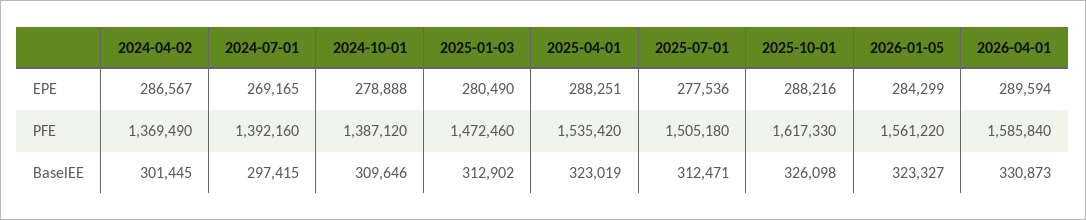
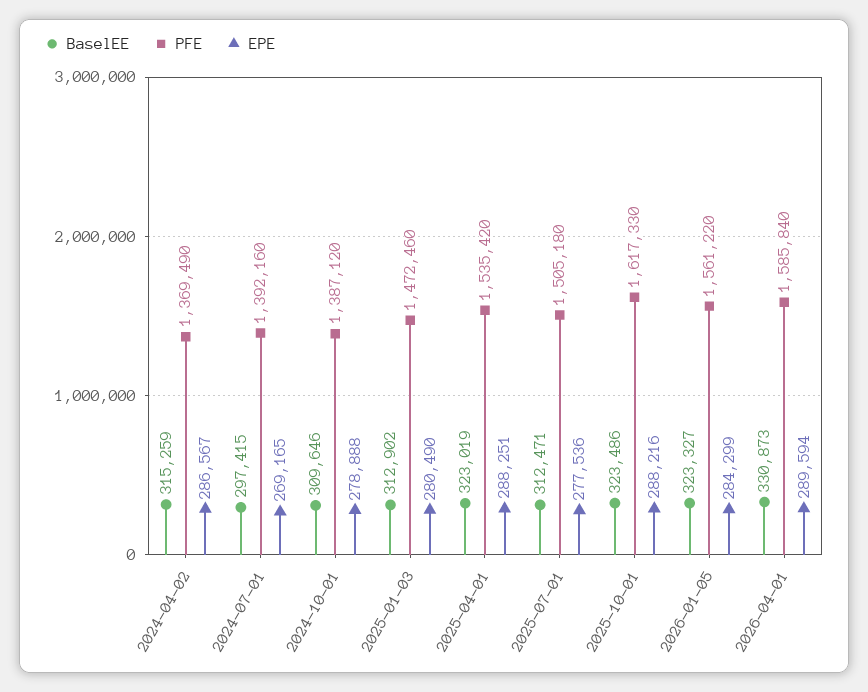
BaselEE, 2024-04-02: 301445 -> 315259
BaselEE, 2025-10-01: 326098 -> 323486

